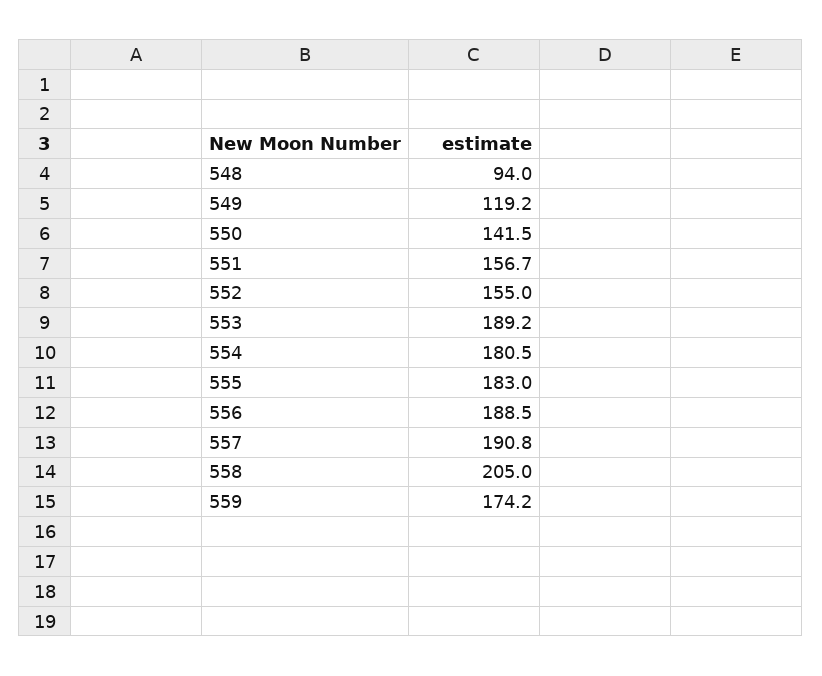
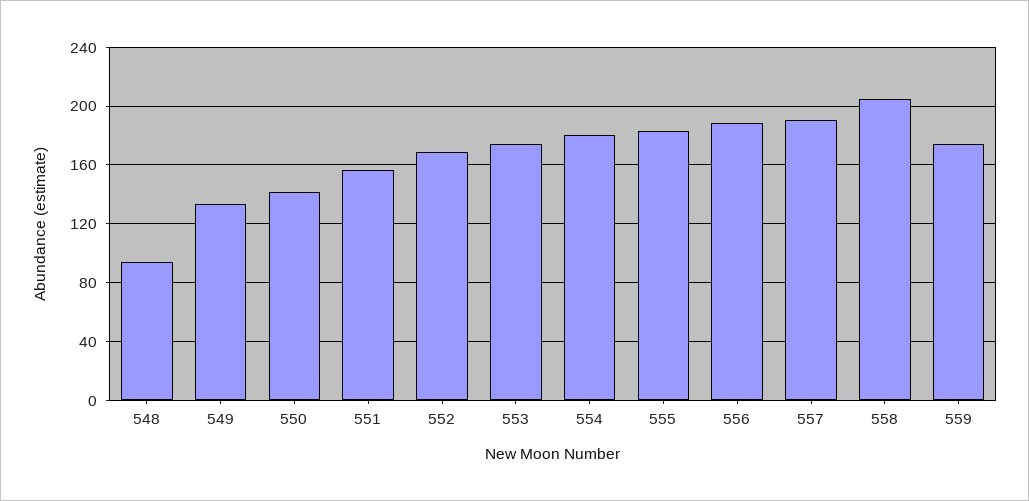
549: 119.2 -> 135
552: 155 -> 170
553: 189.2 -> 175

